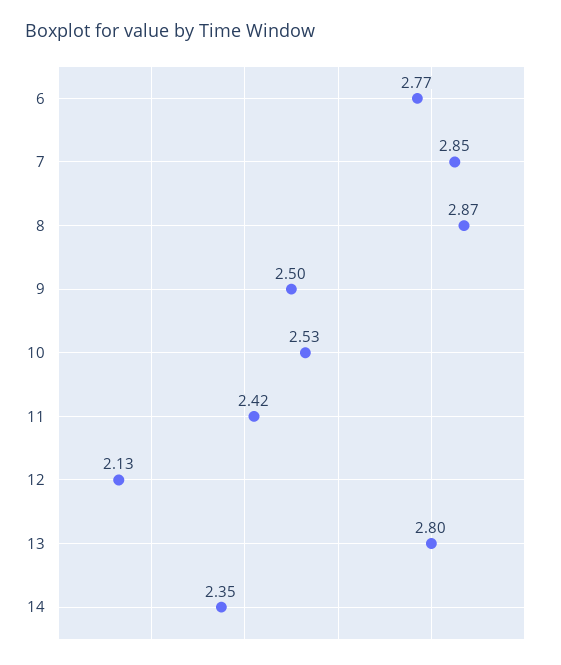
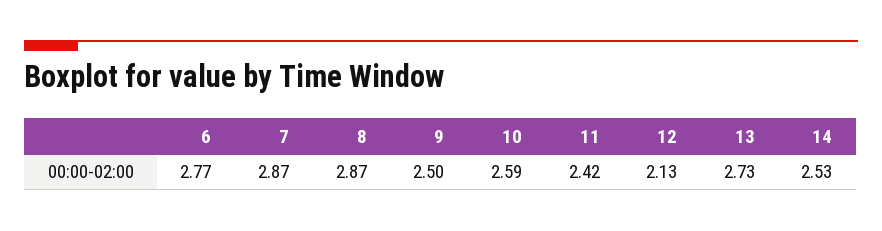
7: 2.85 -> 2.87
10: 2.53 -> 2.59
13: 2.8 -> 2.73
14: 2.35 -> 2.53

